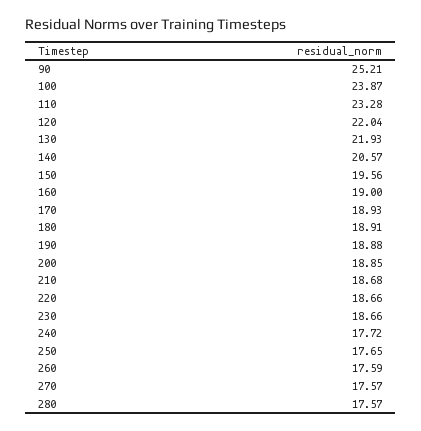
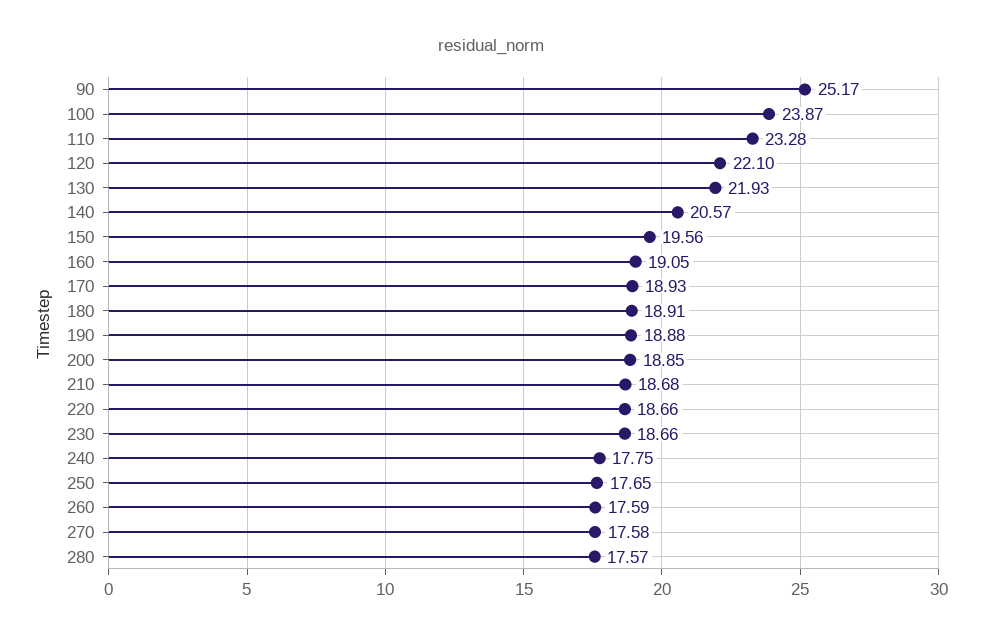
90: 25.21 -> 25.17
120: 22.04 -> 22.1
160: 19 -> 19.05
240: 17.72 -> 17.75
270: 17.57 -> 17.58

